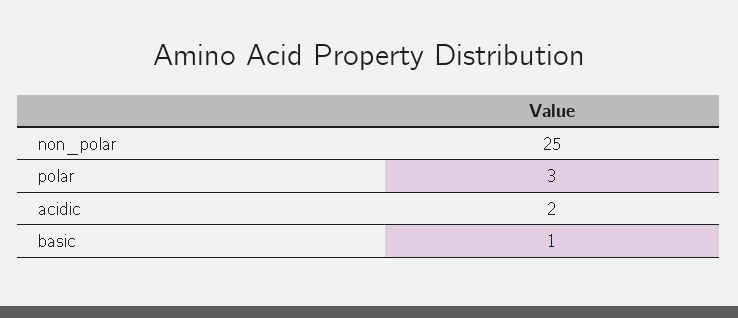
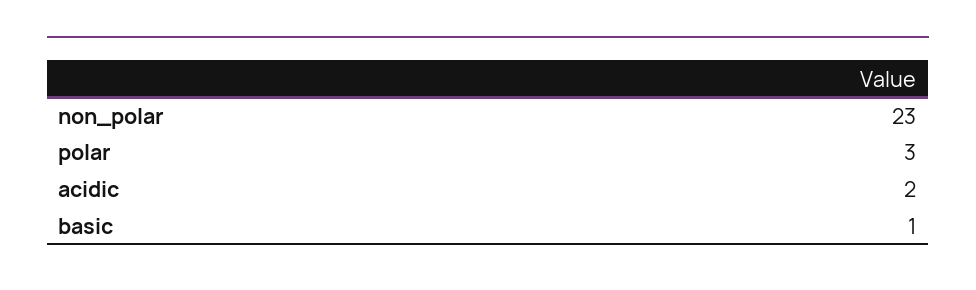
non_polar: 25 -> 23

